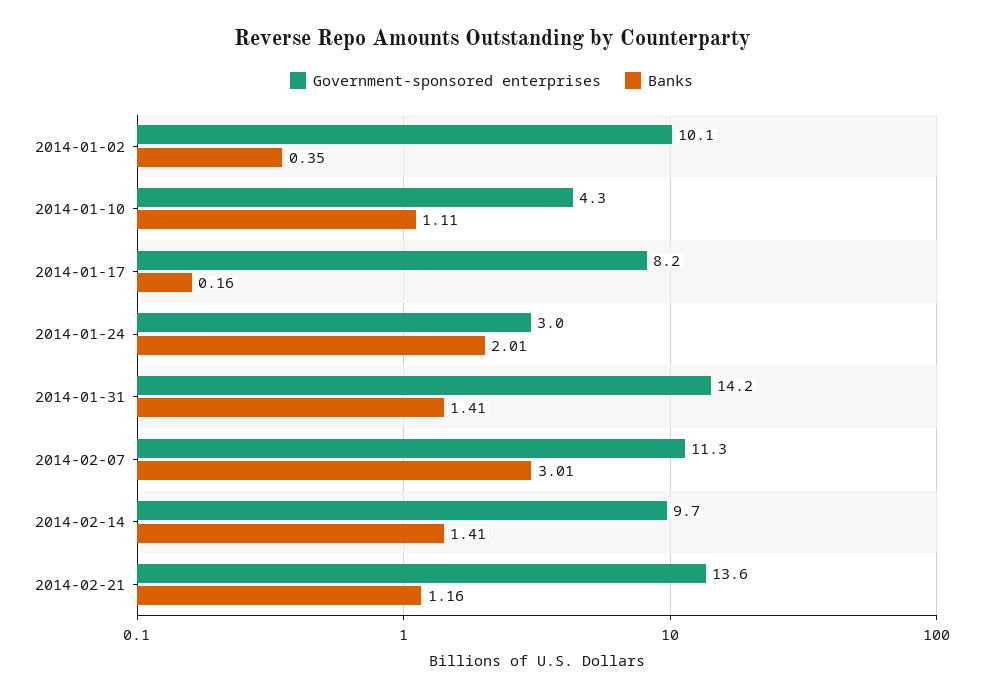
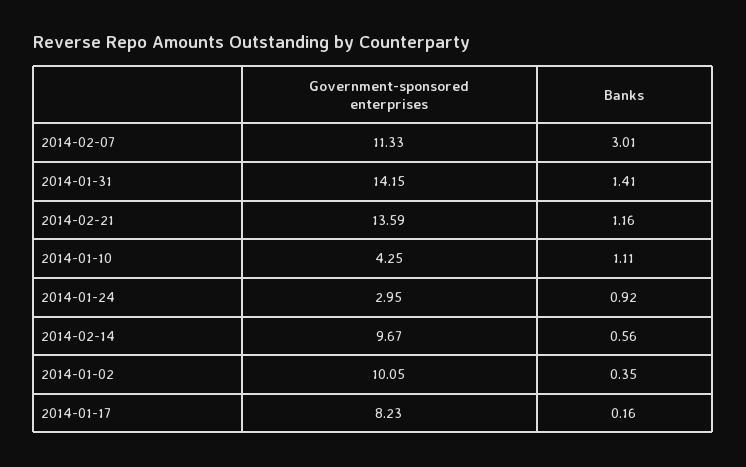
Banks, 2014-01-24: 2.01 -> 0.92
Banks, 2014-02-14: 1.41 -> 0.56

